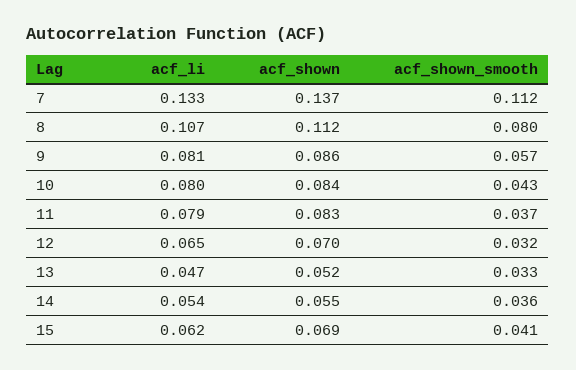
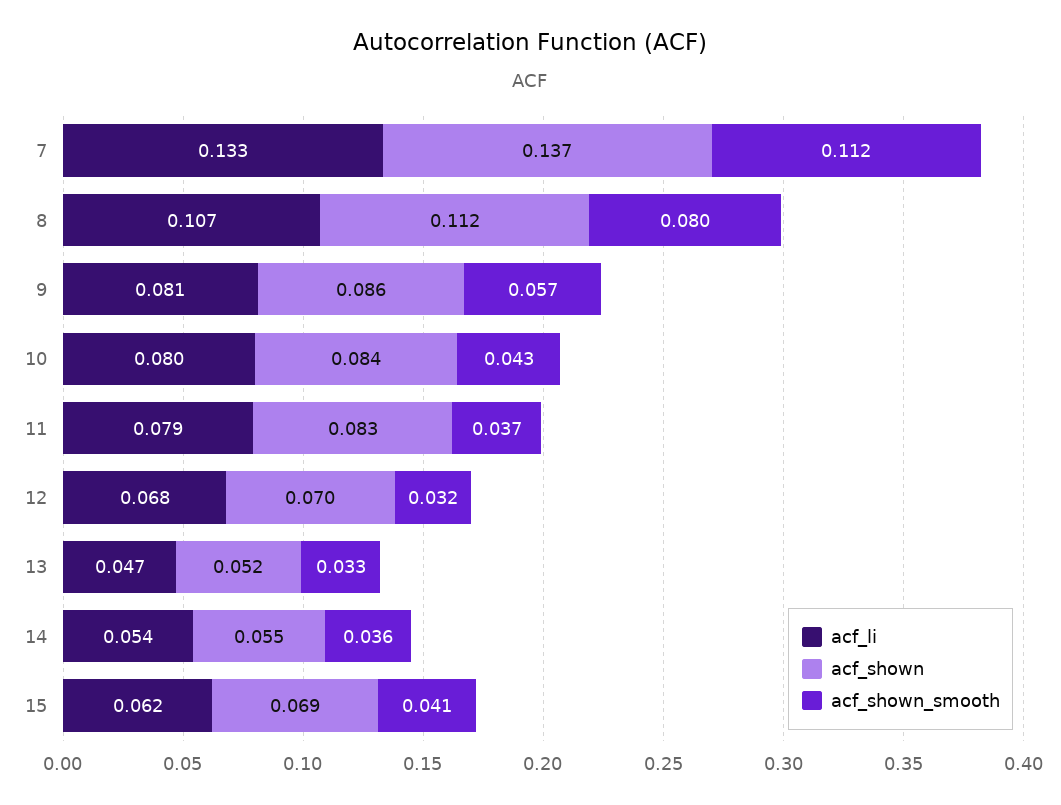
acf_li, 12: 0.065 -> 0.068

